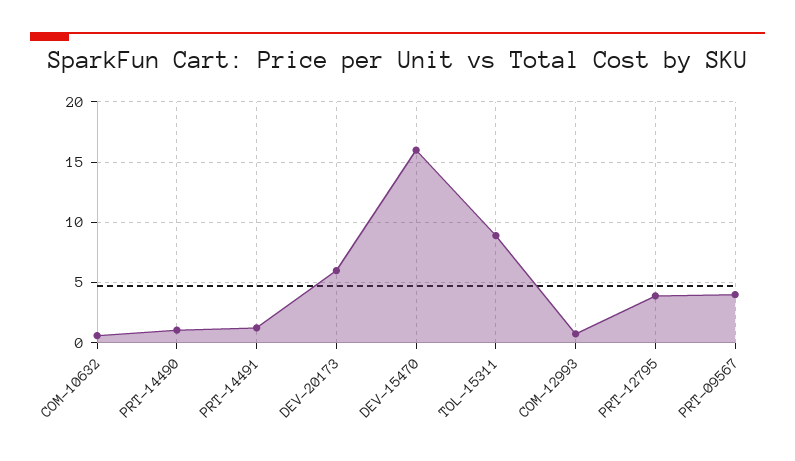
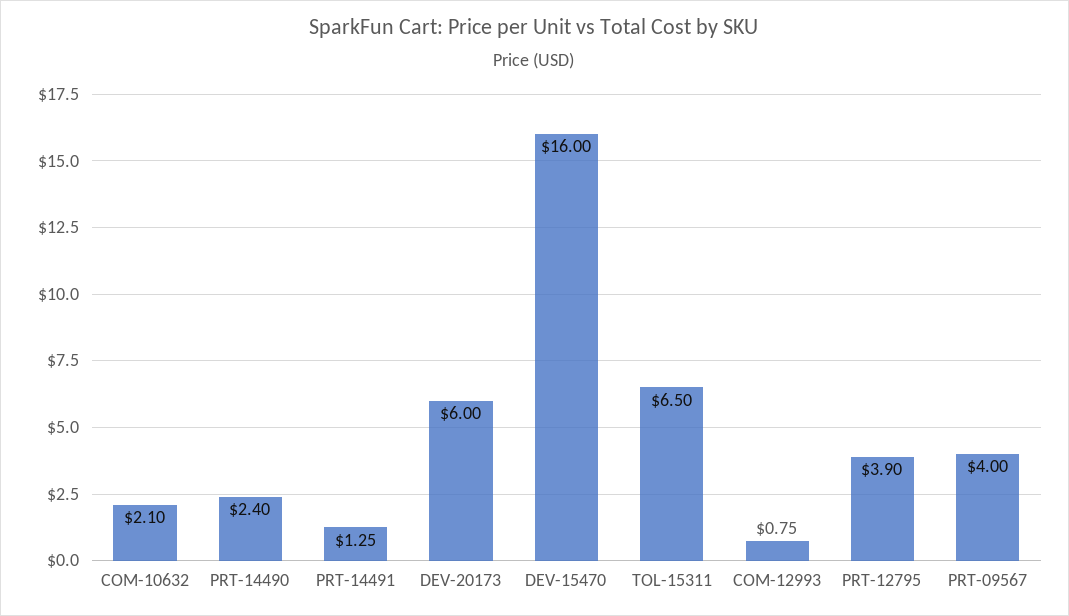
COM-10632: 0.5 -> 2.1
PRT-14490: 1 -> 2.4
TOL-15311: 9 -> 6.5

